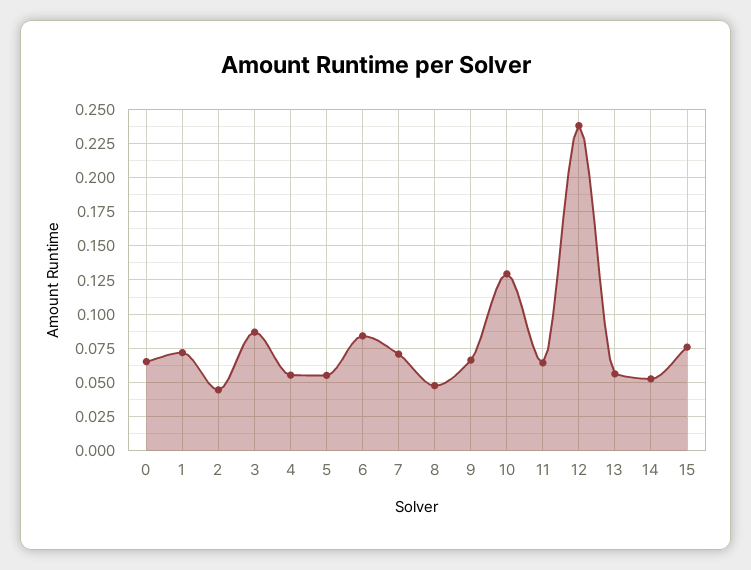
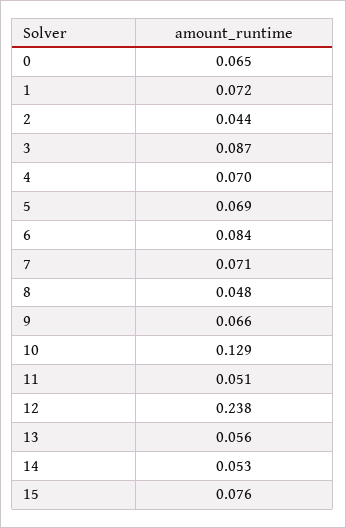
4: 0.055 -> 0.07
5: 0.055 -> 0.069
11: 0.065 -> 0.051

